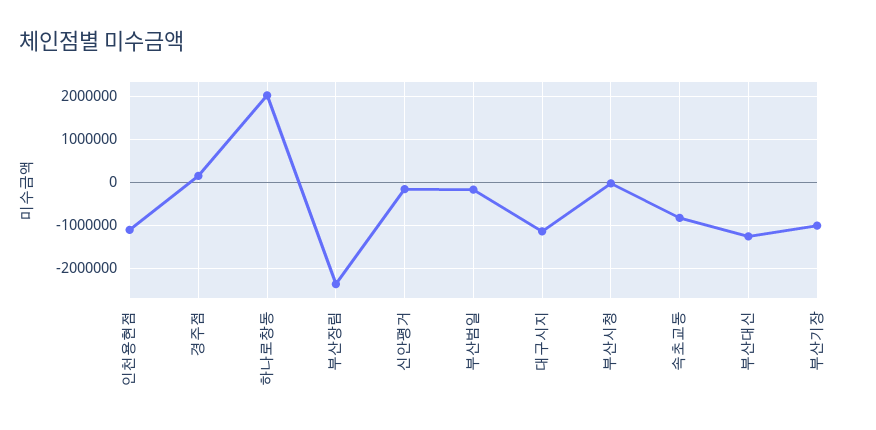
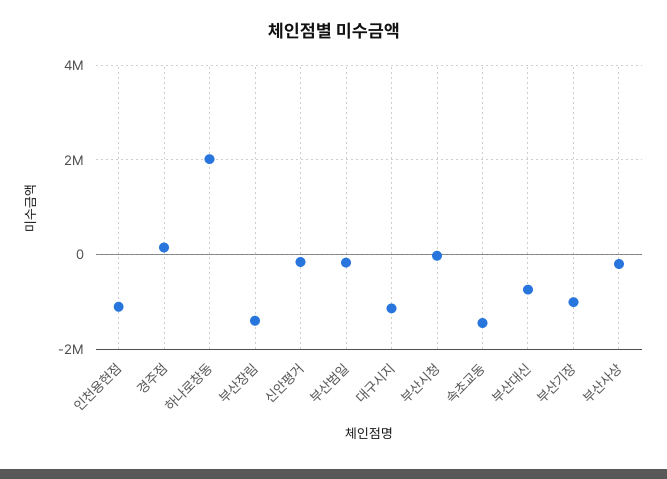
부산장림: -2400000 -> -1400000
속초교동: -800000 -> -1400000
부산대신: -1200000 -> -800000
부산사상: none -> -200000

